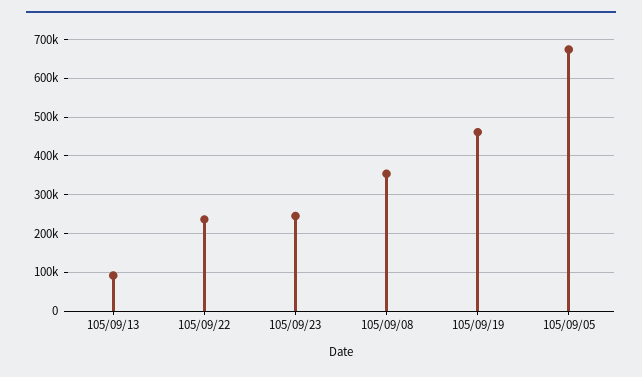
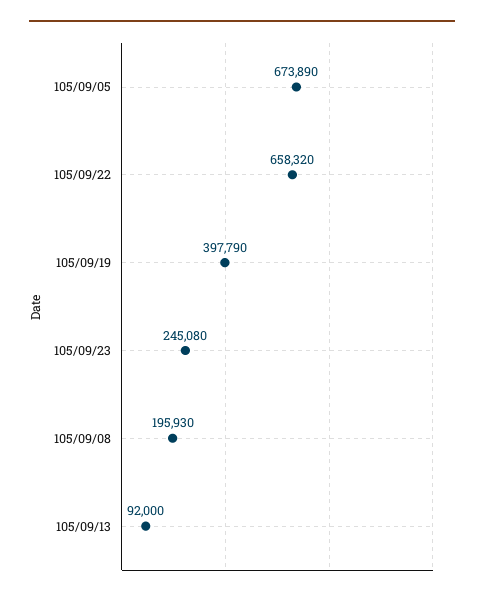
105/09/22: 240000 -> 658320
105/09/08: 360000 -> 195930
105/09/19: 460000 -> 397790

